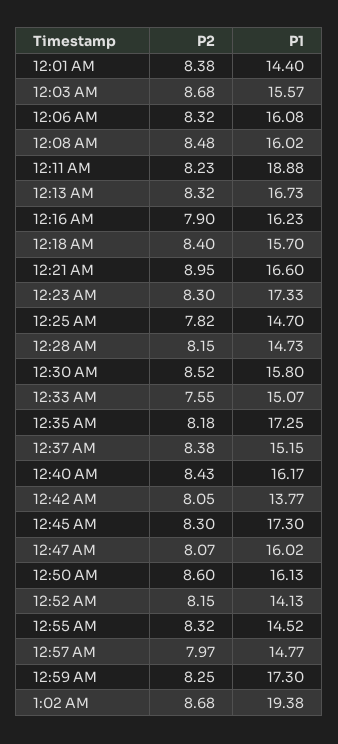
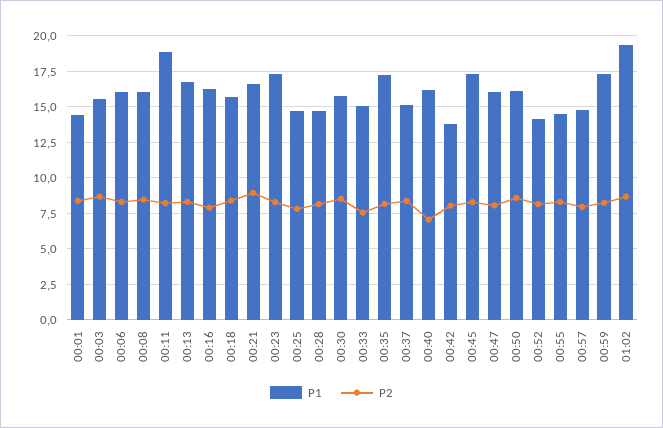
P2, 12:40 AM: 8.43 -> 7

